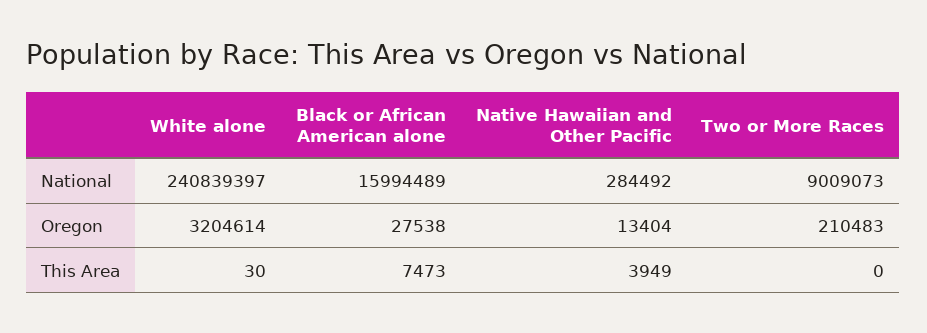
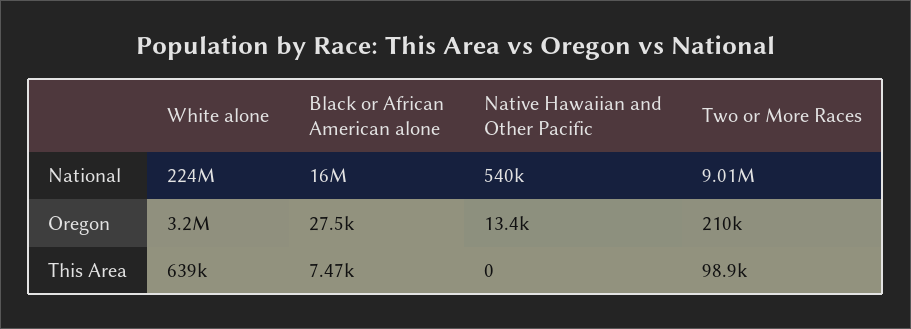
White alone, National: 240839397 -> 224000000
Native Hawaiian and Other Pacific, National: 284492 -> 540000
White alone, This Area: 30 -> 639000
Native Hawaiian and Other Pacific, This Area: 3949 -> 0
Two or More Races, This Area: 0 -> 98900

